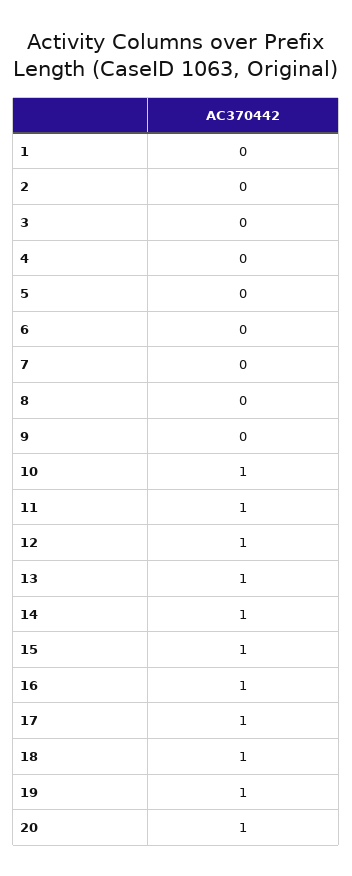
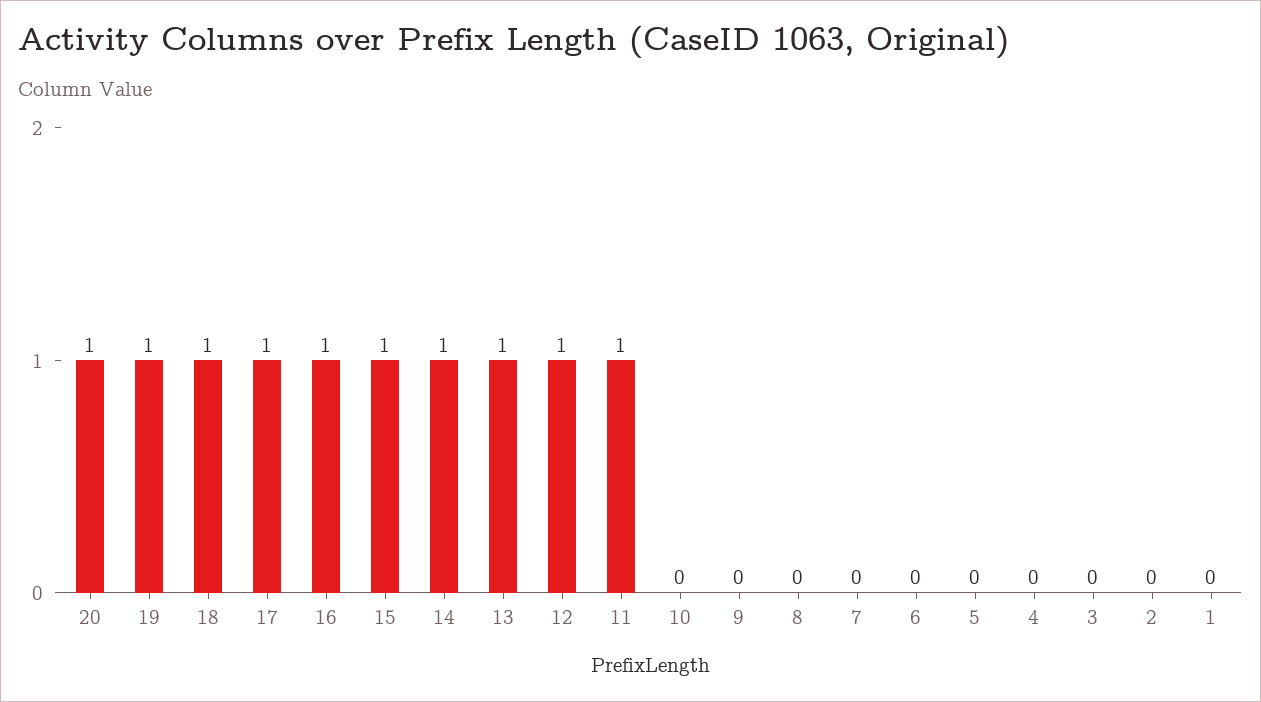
10: 1 -> 0

